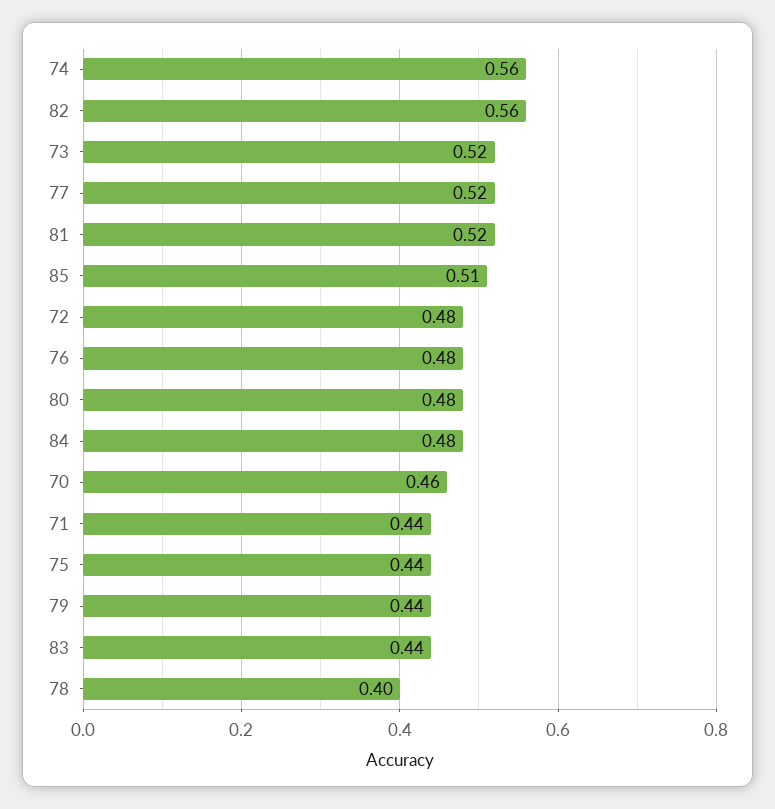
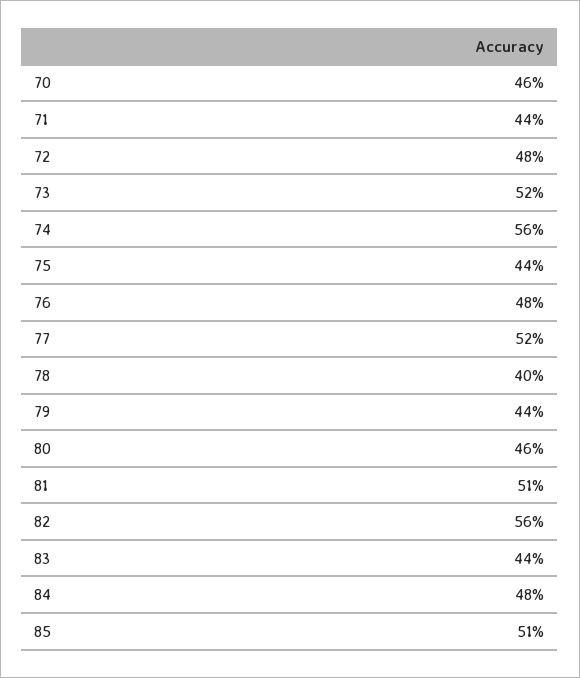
81: 0.52 -> 0.51
80: 0.48 -> 0.46

